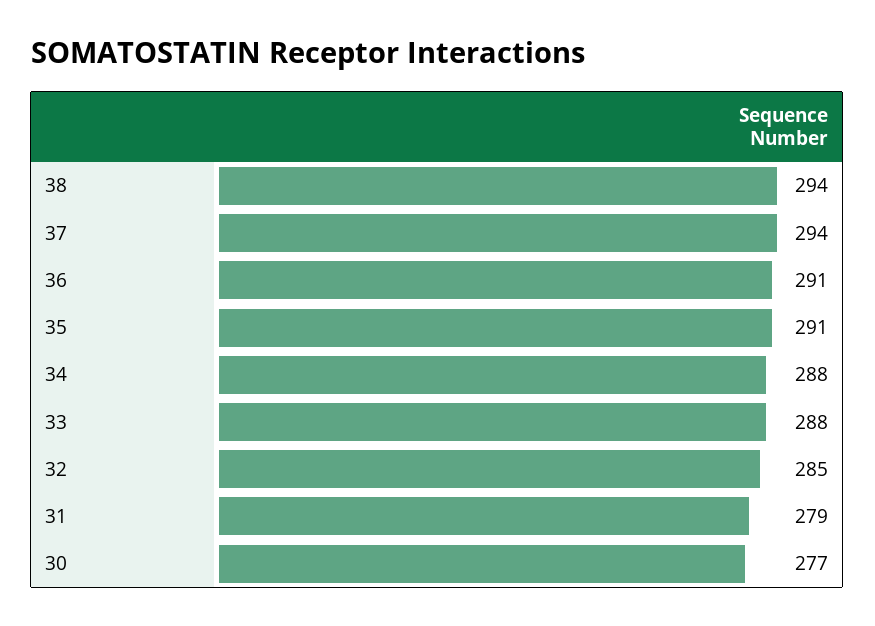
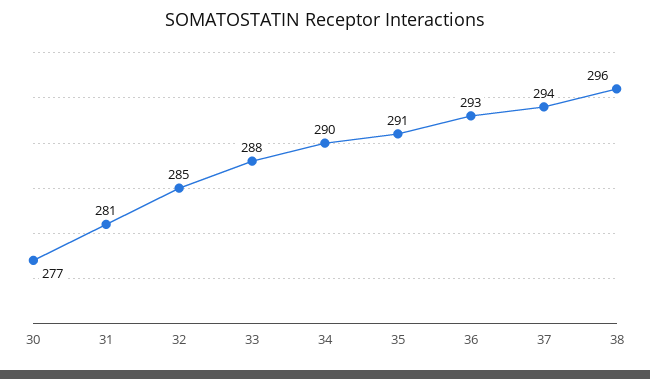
38: 294 -> 296
36: 291 -> 293
34: 288 -> 290
31: 279 -> 281

